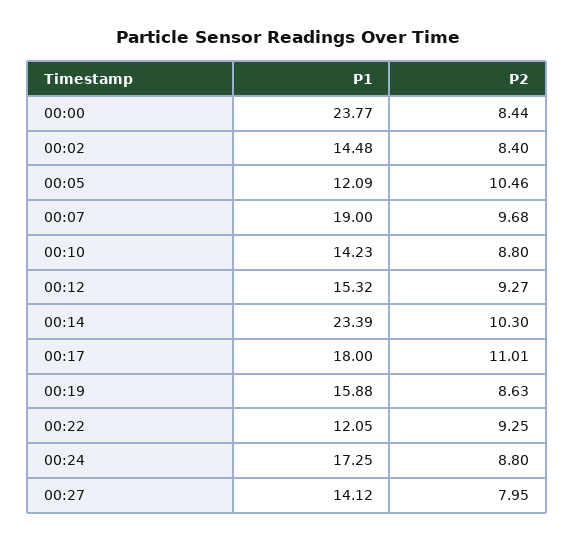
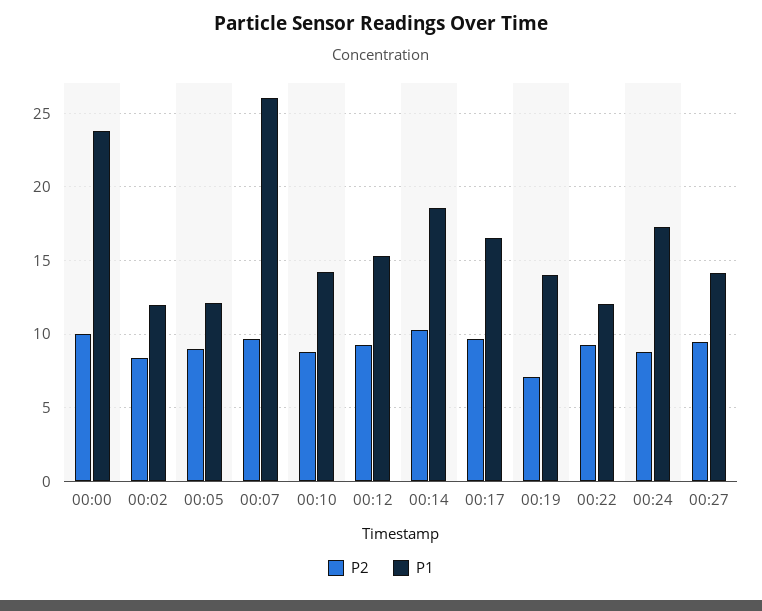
P2, 00:00: 8.44 -> 10
P1, 00:02: 14.48 -> 12
P2, 00:05: 10.46 -> 9
P1, 00:07: 19 -> 26
P1, 00:14: 23.39 -> 18.5
P1, 00:17: 18 -> 16.5
P2, 00:17: 11.01 -> 9.5
P1, 00:19: 15.88 -> 14
P2, 00:19: 8.63 -> 7
P2, 00:27: 7.95 -> 9.5

